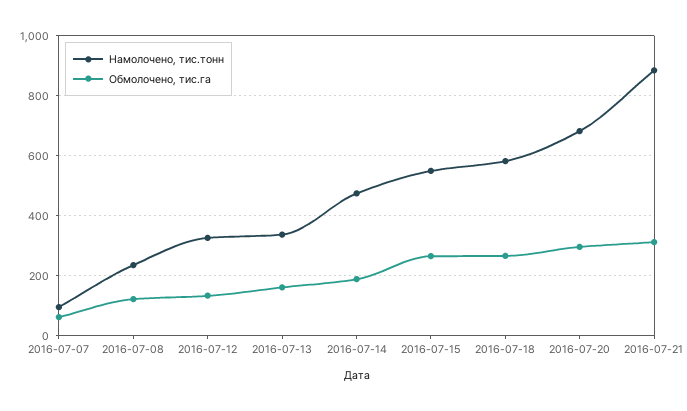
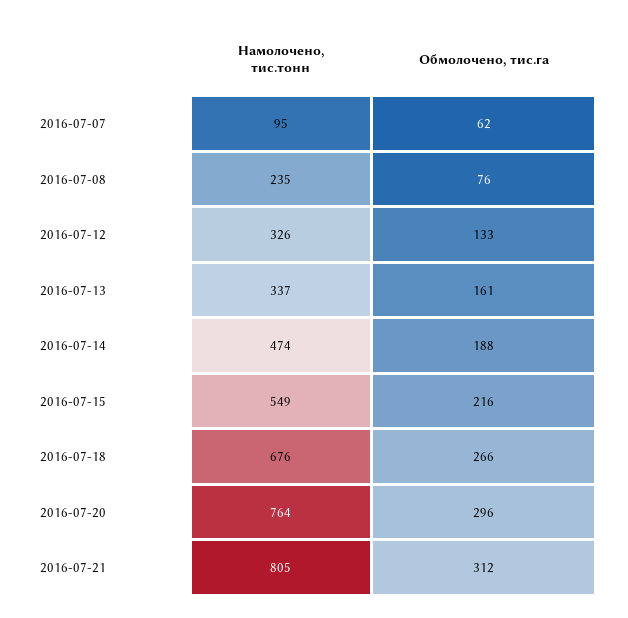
Обмолочено, тис.га, 2016-07-08: 120 -> 76
Обмолочено, тис.га, 2016-07-15: 260 -> 216
Намолочено, тис.тонн, 2016-07-18: 580 -> 676
Намолочено, тис.тонн, 2016-07-20: 680 -> 764
Намолочено, тис.тонн, 2016-07-21: 880 -> 805

